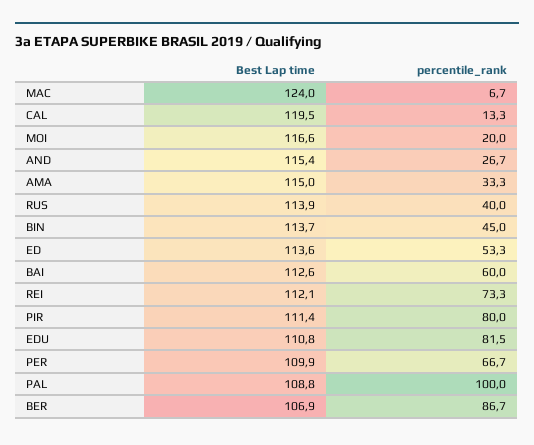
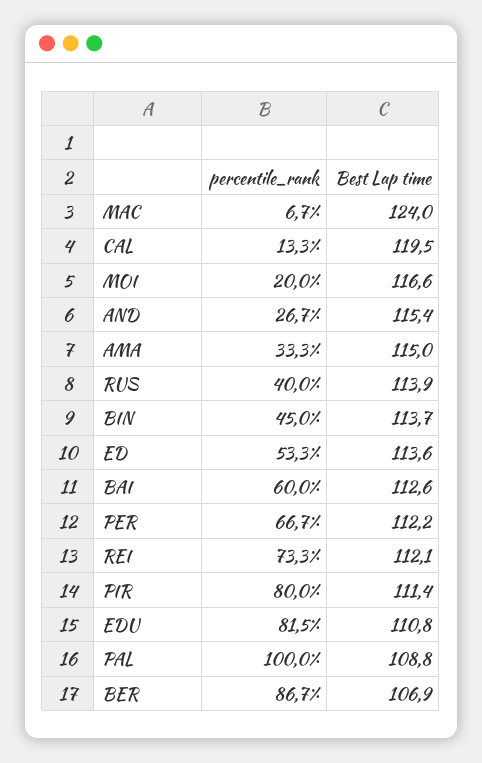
Best Lap time, PER: 109.9 -> 112.2

